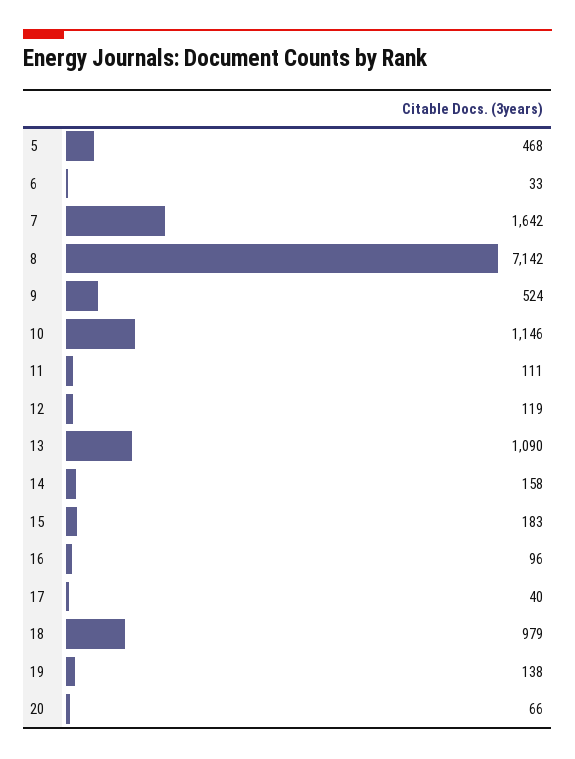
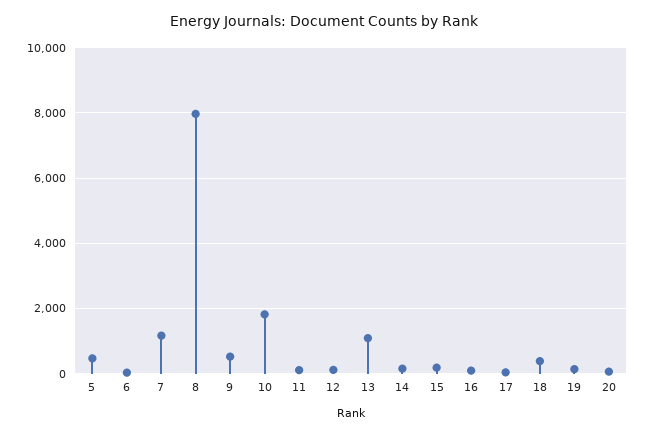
7: 1642 -> 1200
8: 7142 -> 8000
10: 1146 -> 1800
18: 979 -> 400

